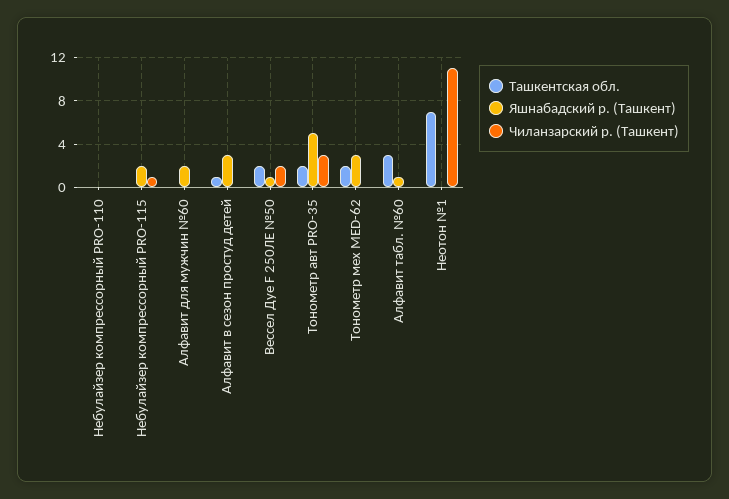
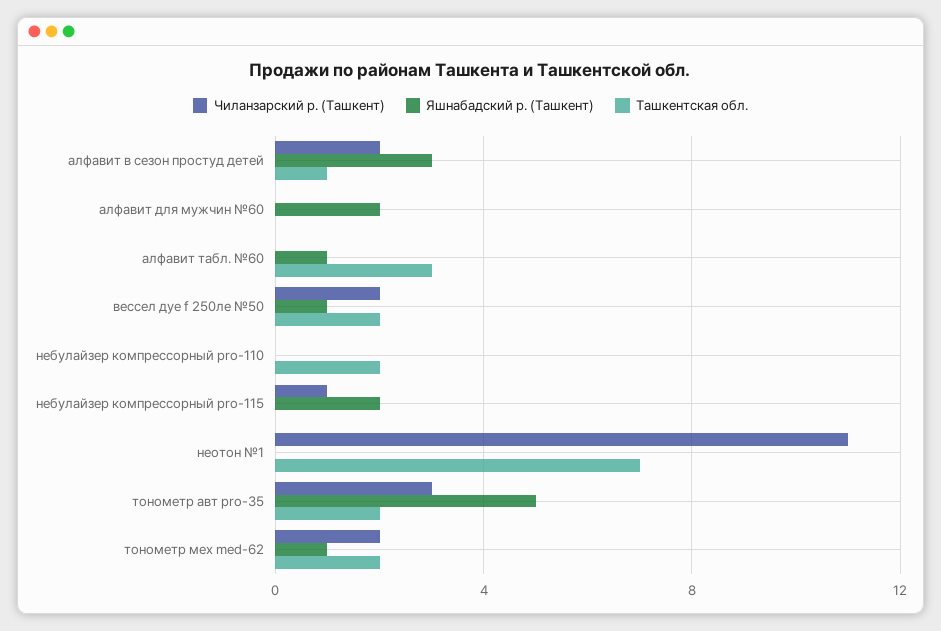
Ташкентская обл., Небулайзер компрессорный PRO-110: 0 -> 2
Чиланзарский р. (Ташкент), Алфавит в сезон простуд детей: 0 -> 2
Яшнабадский р. (Ташкент), Тонометр мех MED-62: 3 -> 1
Чиланзарский р. (Ташкент), Тонометр мех MED-62: 0 -> 2

